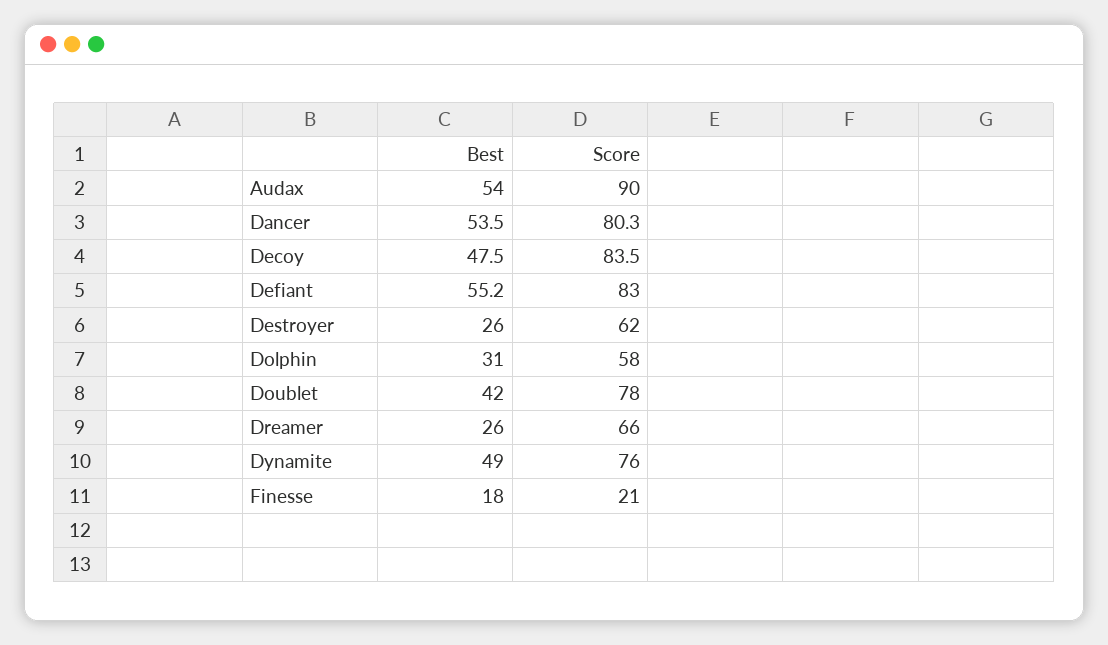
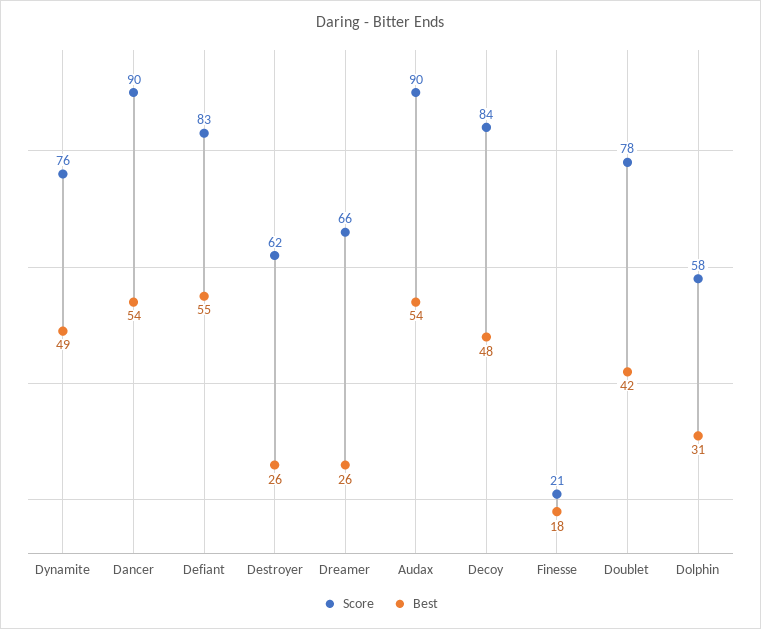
Score, Dancer: 80.3 -> 90

